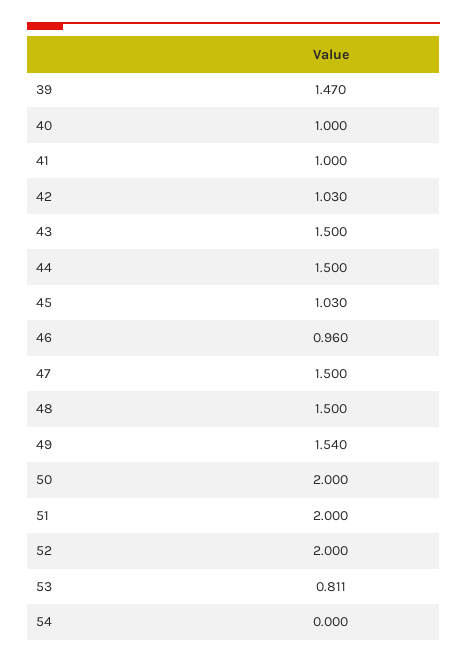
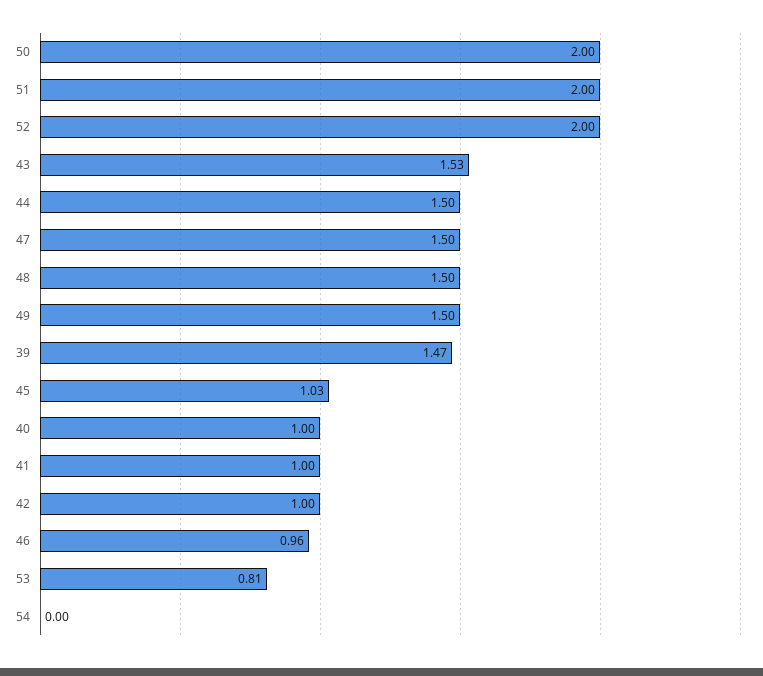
42: 1.03 -> 1
43: 1.5 -> 1.53
49: 1.54 -> 1.5

